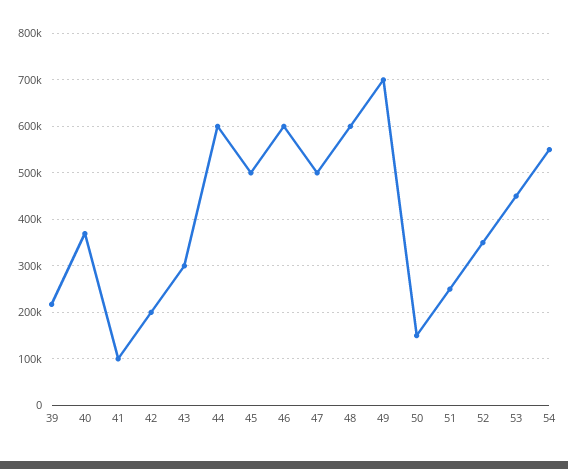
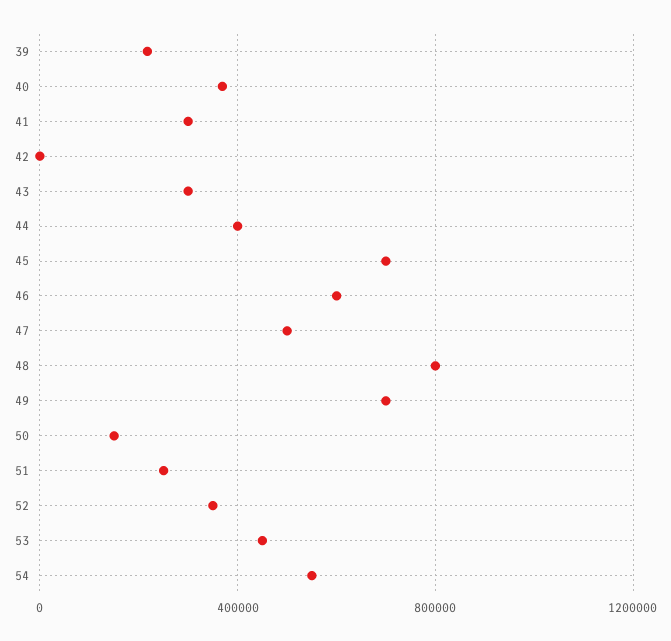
41: 100000 -> 300000
42: 200000 -> 0
44: 600000 -> 400000
45: 500000 -> 700000
48: 600000 -> 800000

